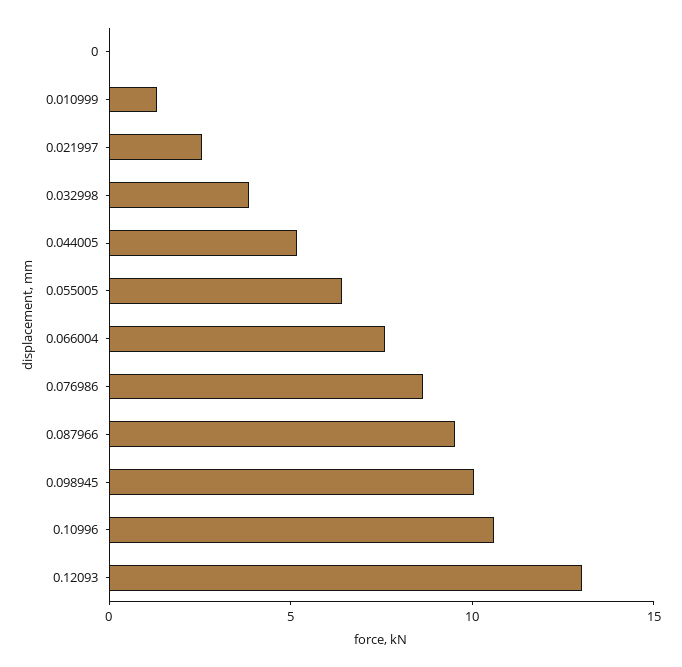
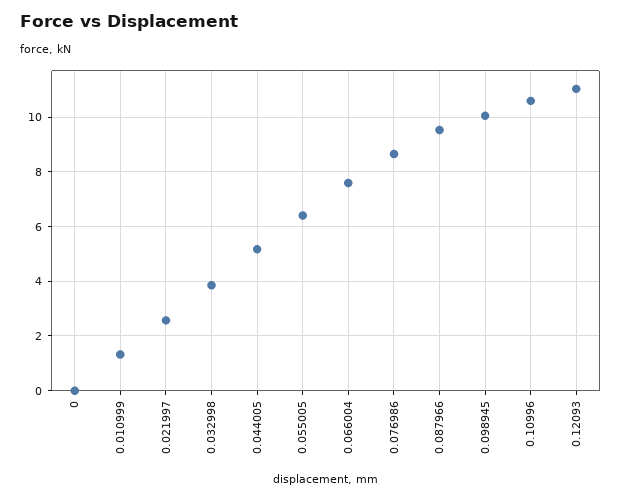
0.12093: 13 -> 11

